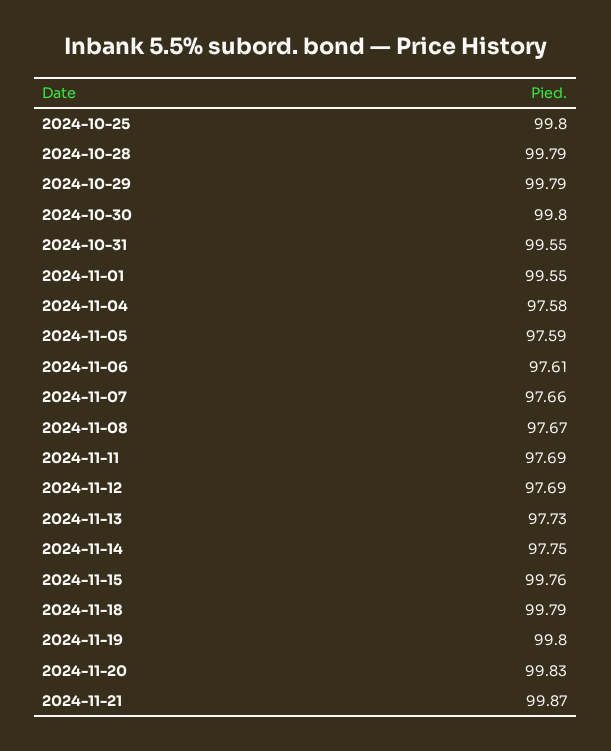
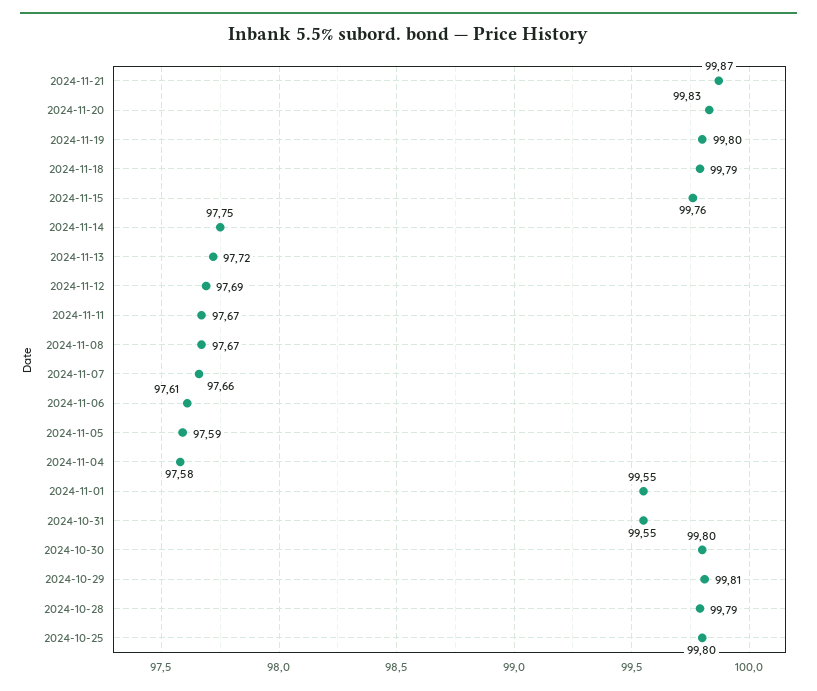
2024-10-29: 99.79 -> 99.81
2024-11-11: 97.69 -> 97.67
2024-11-13: 97.73 -> 97.72

